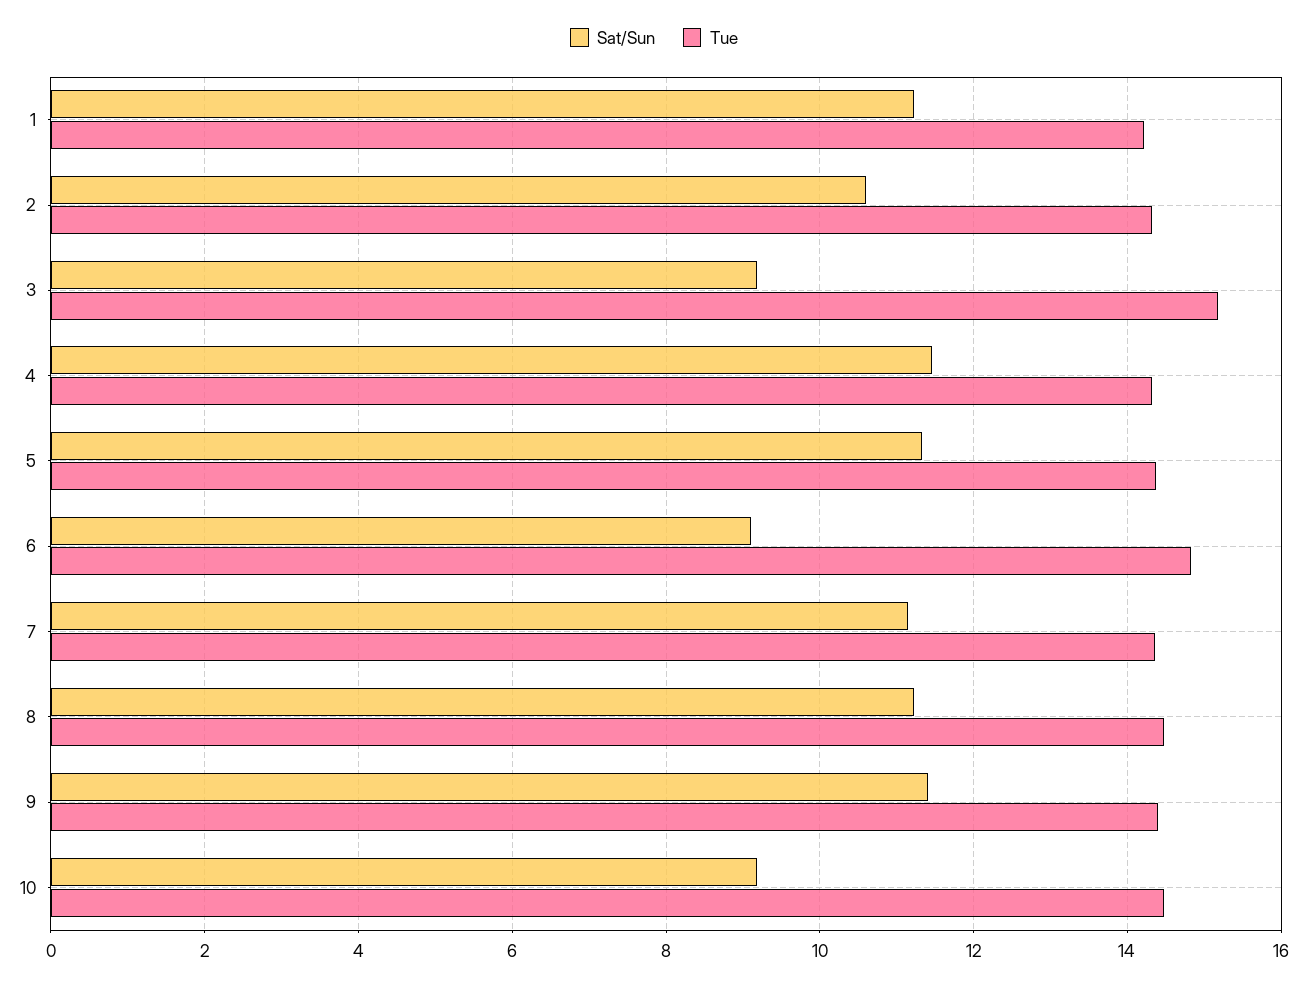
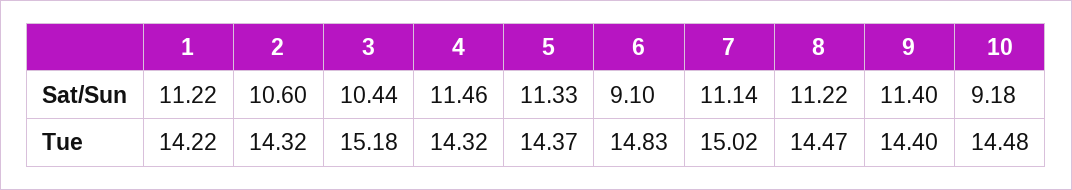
Sat/Sun, 3: 9.2 -> 10.44
Tue, 7: 14.4 -> 15.02

